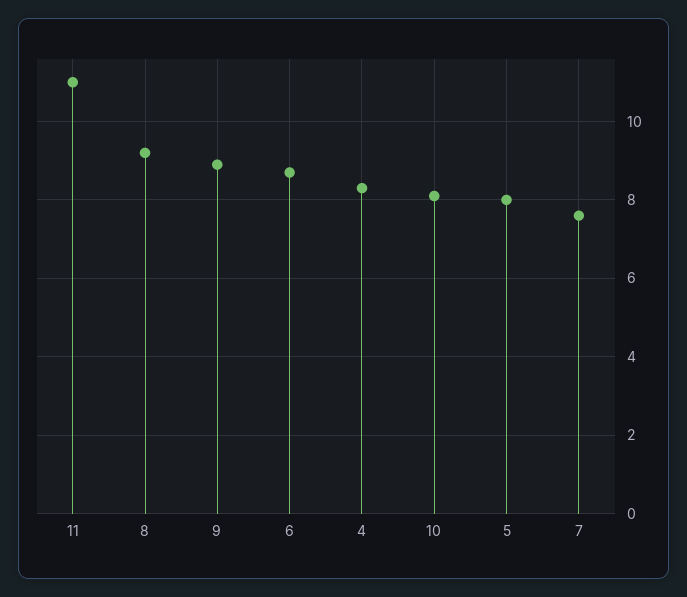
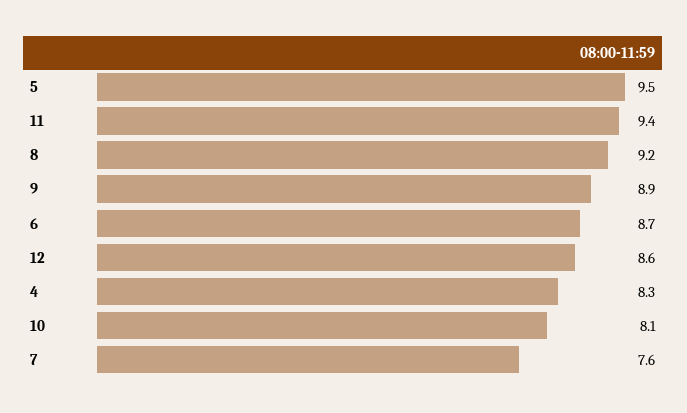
11: 11 -> 9.4
5: 8 -> 9.5
12: none -> 8.6

